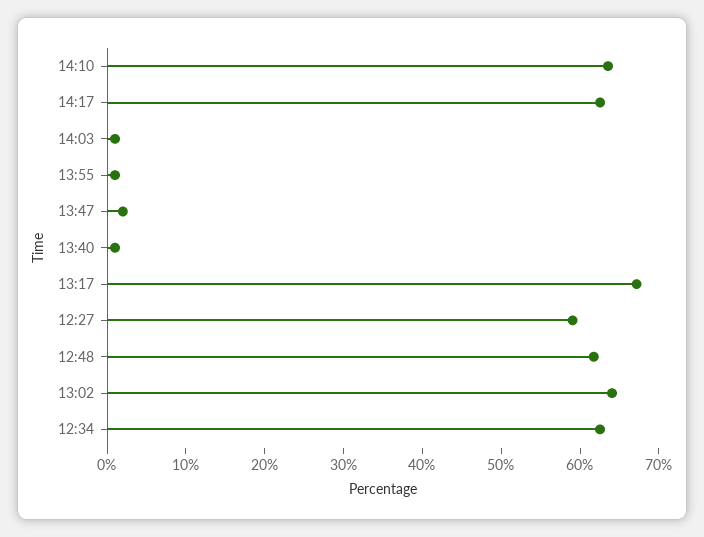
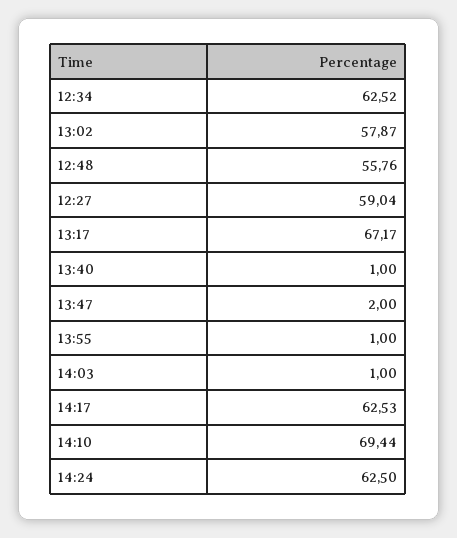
14:10: 64 -> 69.44
12:48: 62 -> 55.76
13:02: 64 -> 57.87
14:24: none -> 62.5

